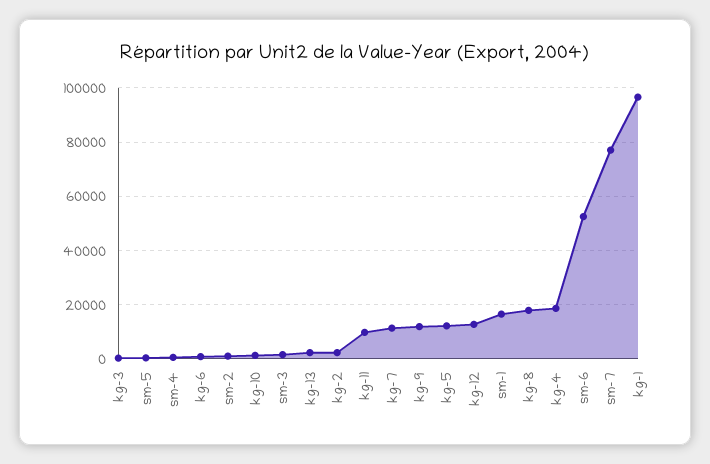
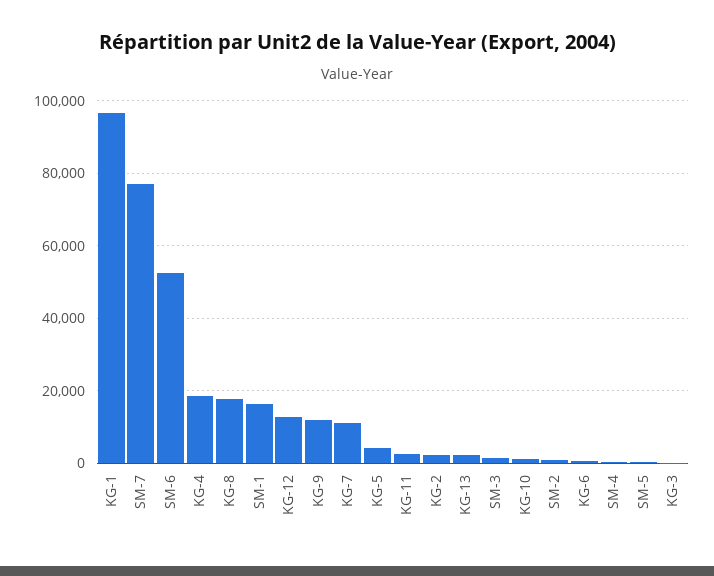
kg-11: 10000 -> 2000
kg-5: 12500 -> 4000

